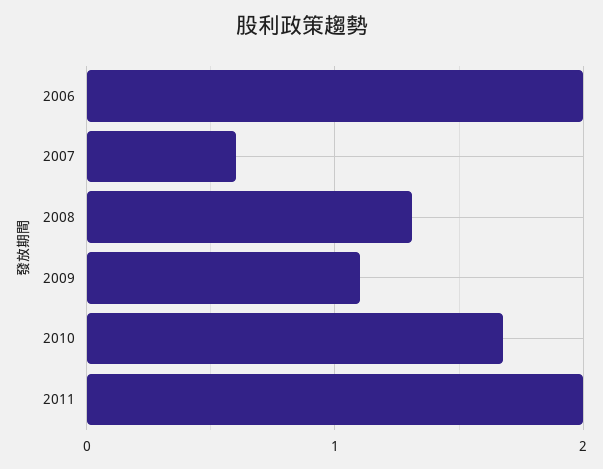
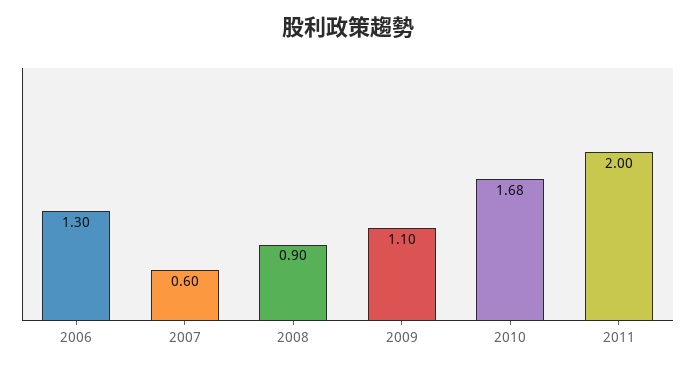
2006: 2 -> 1.3
2008: 1.3 -> 0.9

